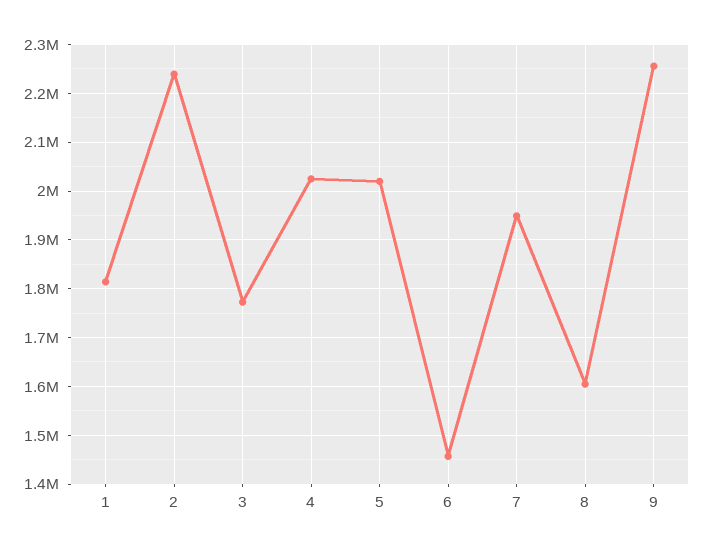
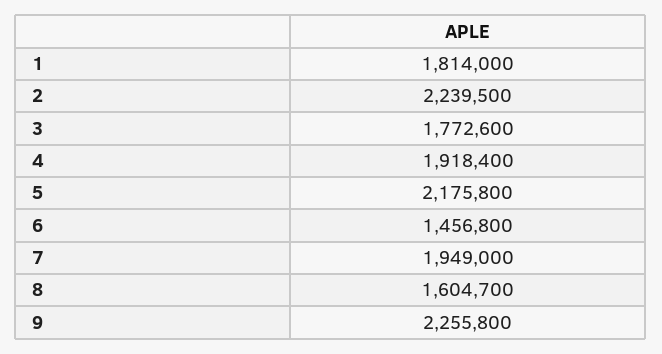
4: 2020000 -> 1918400
5: 2020000 -> 2175800

